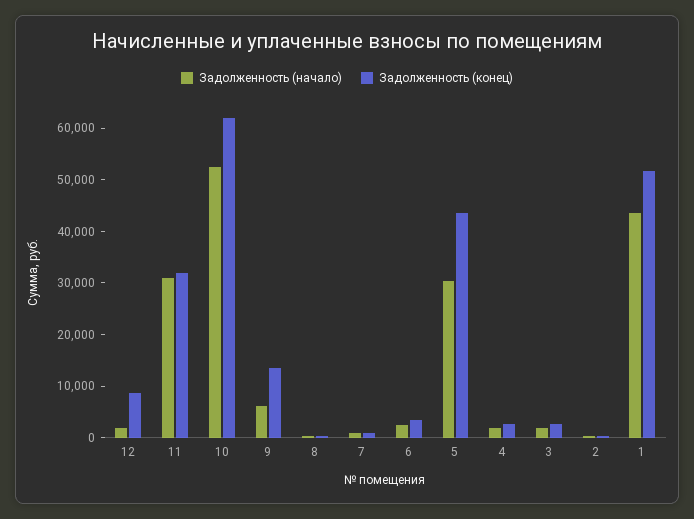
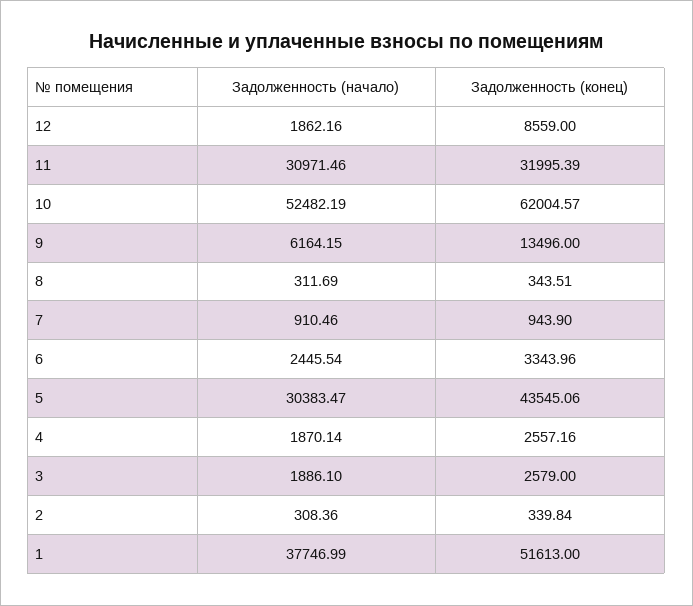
Задолженность (начало), 1: 44000 -> 37746.99

